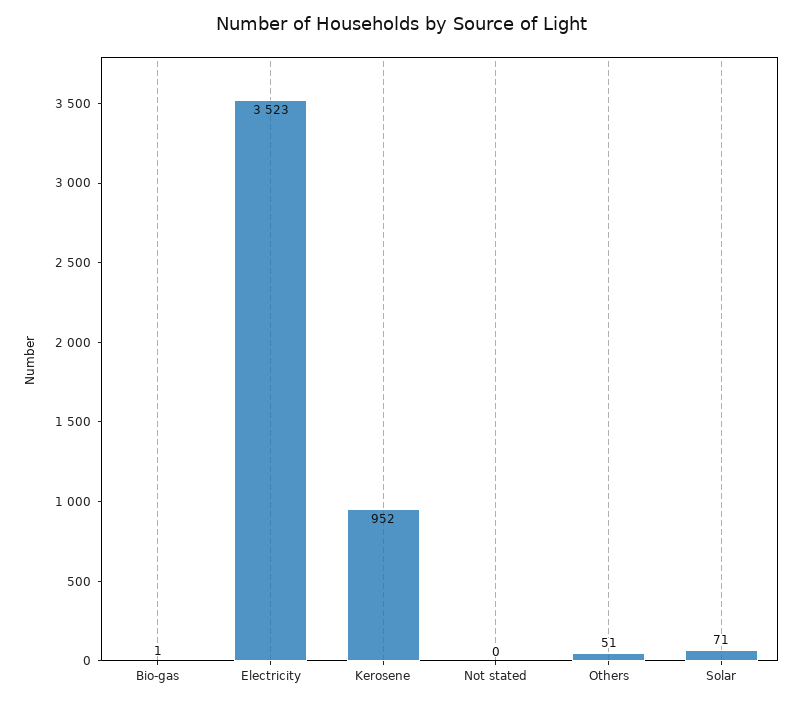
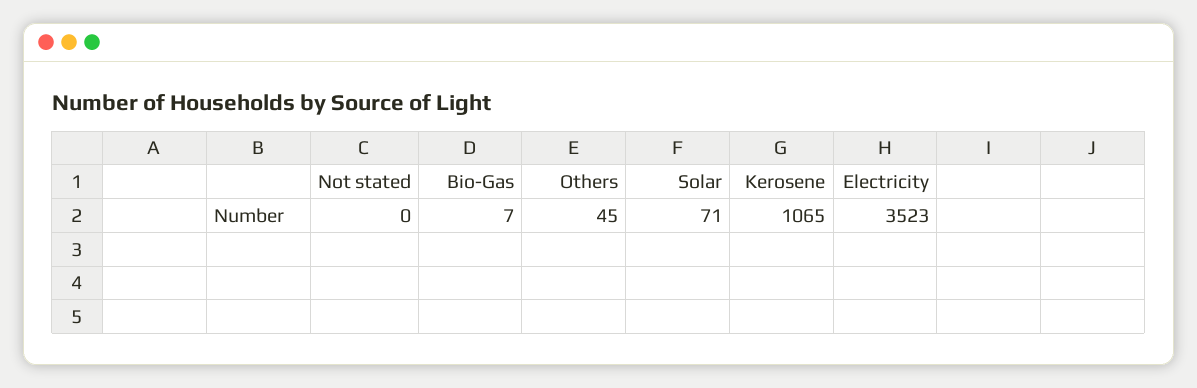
Bio-gas: 1 -> 7
Kerosene: 952 -> 1065
Others: 51 -> 45

